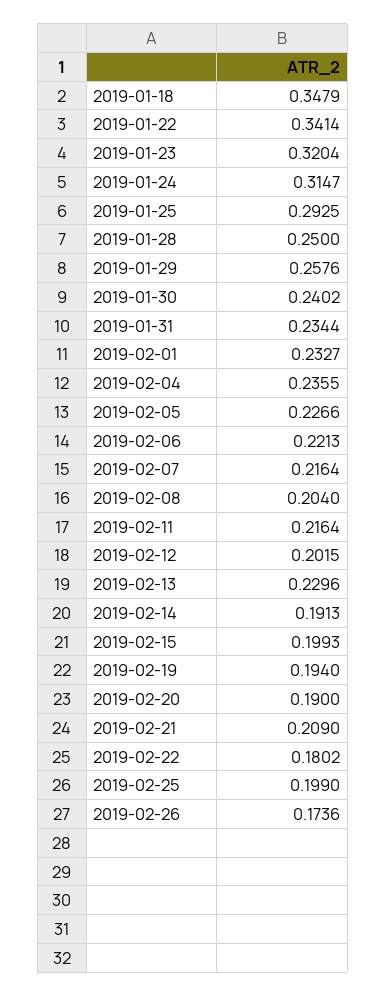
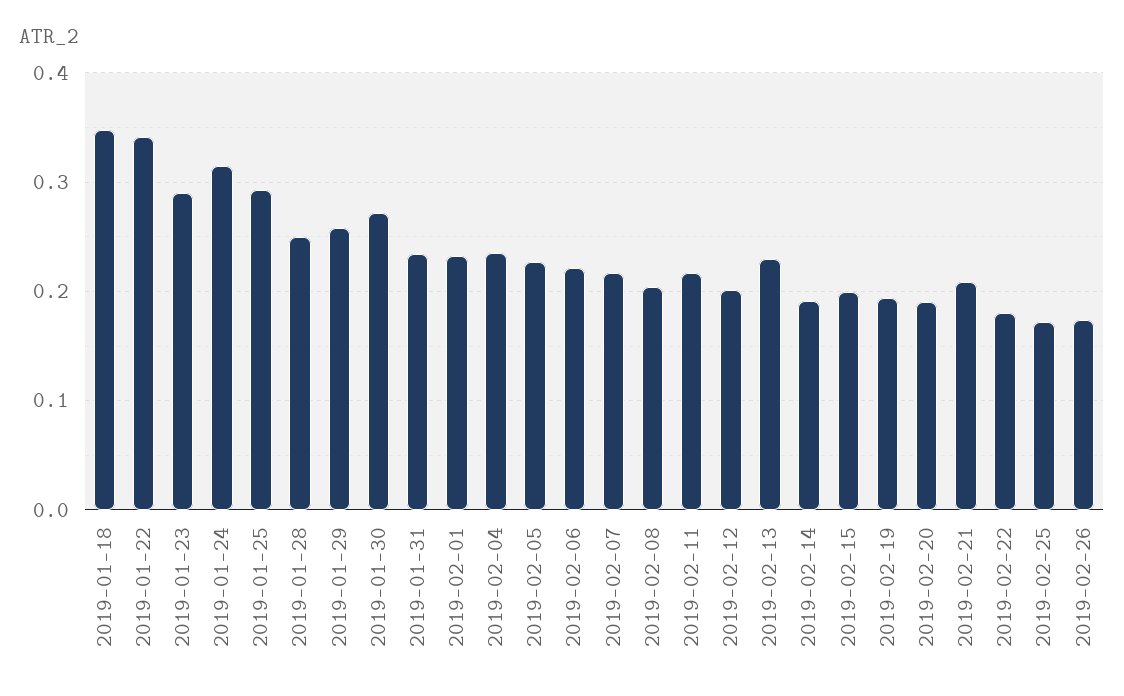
2019-01-23: 0.3204 -> 0.29
2019-01-30: 0.2402 -> 0.27
2019-02-25: 0.199 -> 0.17

